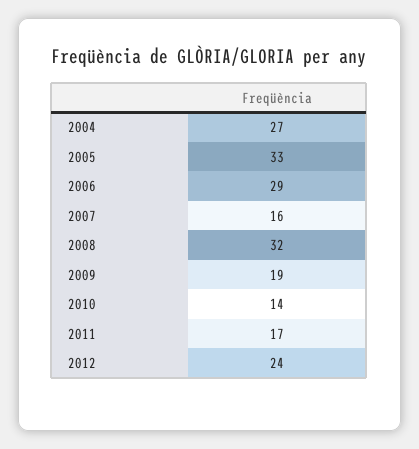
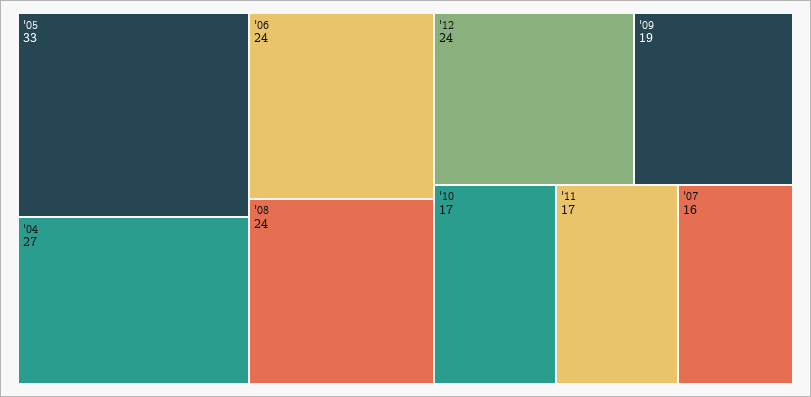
2006: 29 -> 24
2008: 32 -> 24
2010: 14 -> 17

